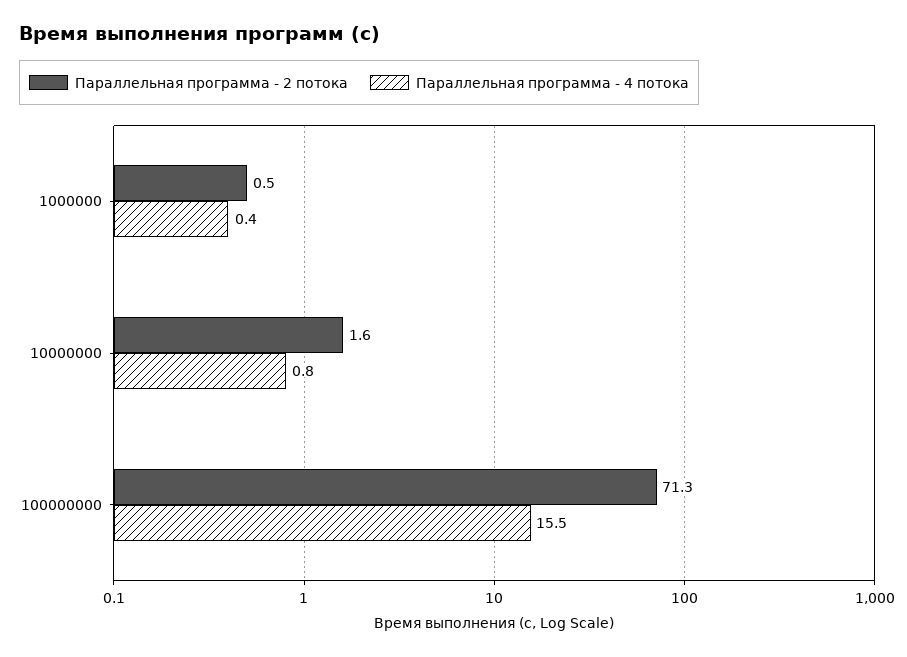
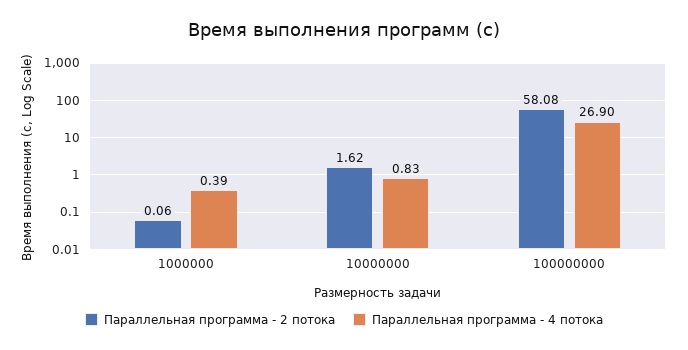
Параллельная программа - 2 потока, 1000000: 0.5 -> 0.06
Параллельная программа - 2 потока, 100000000: 71.3 -> 58.08
Параллельная программа - 4 потока, 100000000: 15.5 -> 26.9

